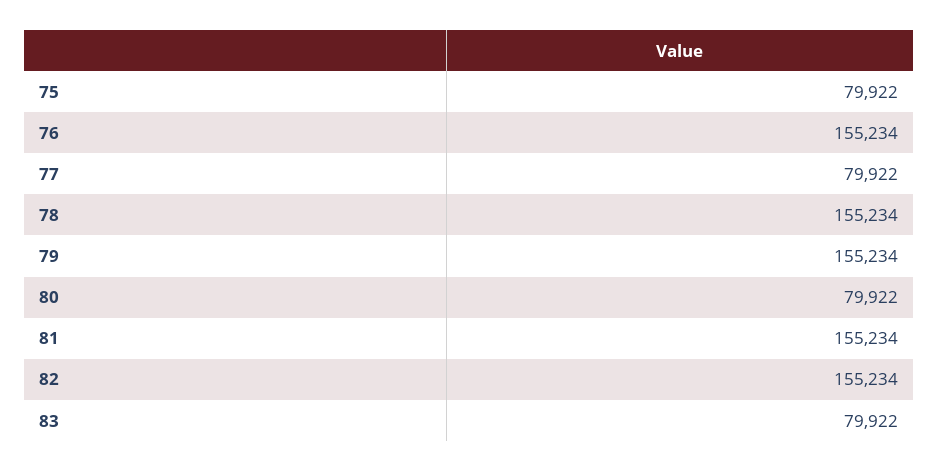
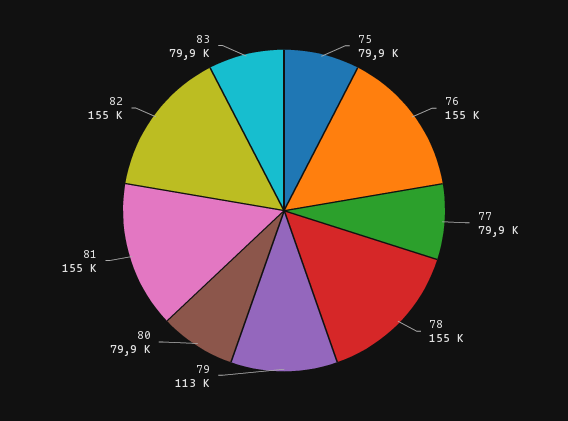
79: 155234 -> 113000

